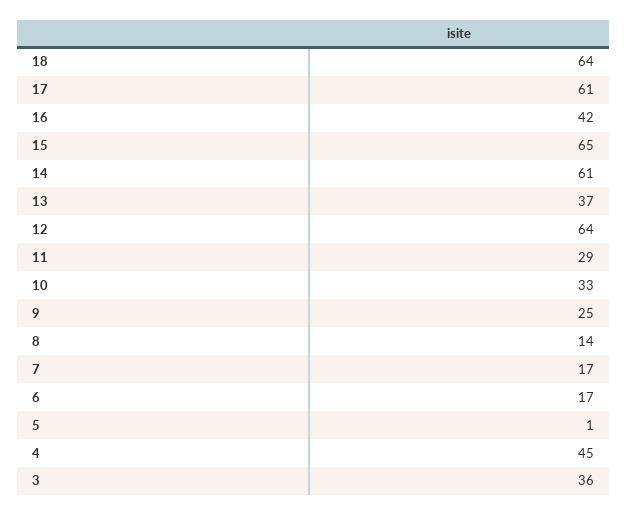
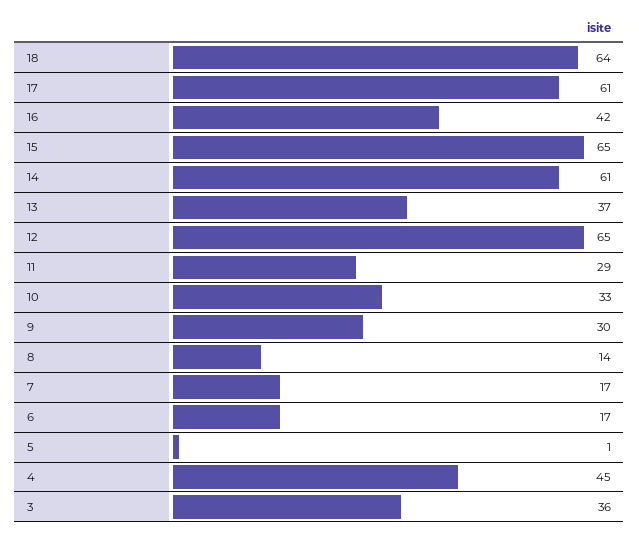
12: 64 -> 65
9: 25 -> 30

